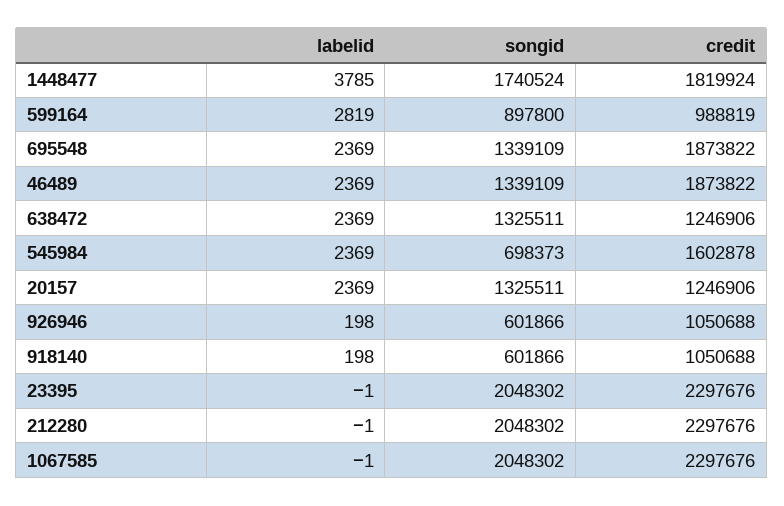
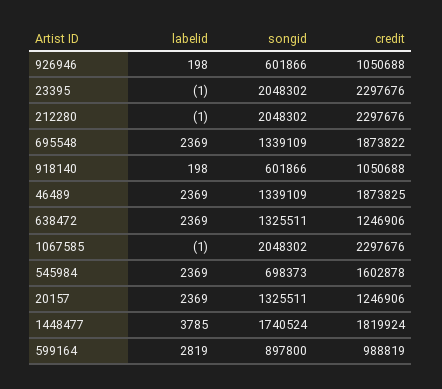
credit, 46489: 1873822 -> 1873825

